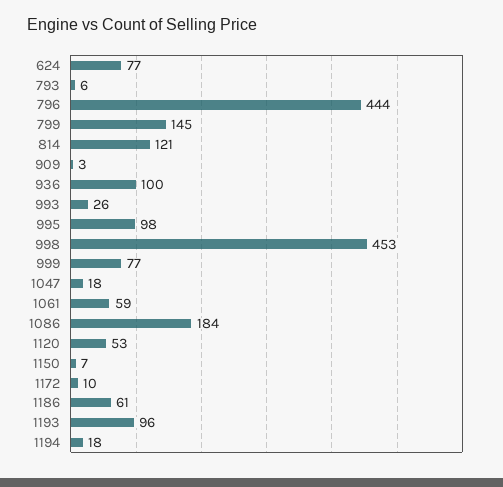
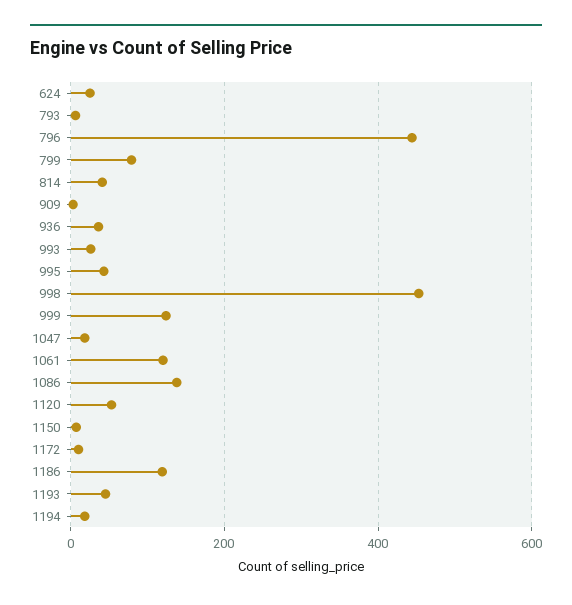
624: 77 -> 20
799: 145 -> 80
814: 121 -> 40
936: 100 -> 40
995: 98 -> 40
999: 77 -> 120
1061: 59 -> 120
1086: 184 -> 140
1186: 61 -> 120
1193: 96 -> 40

